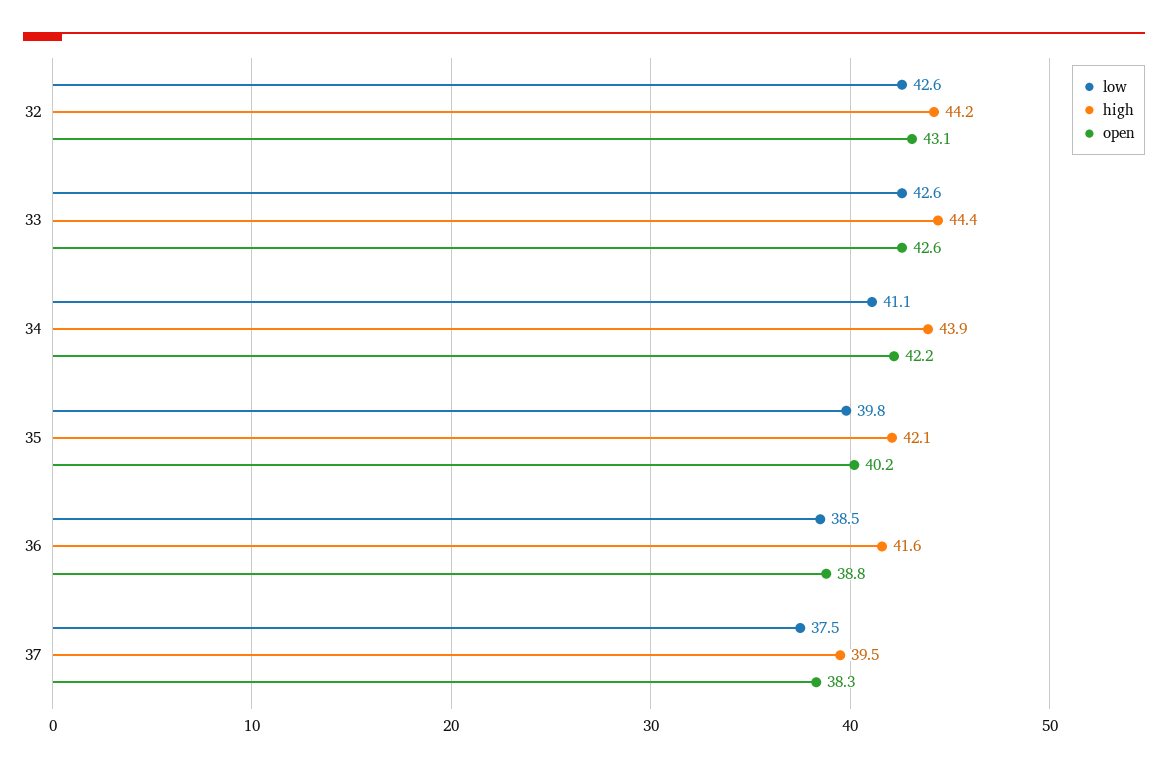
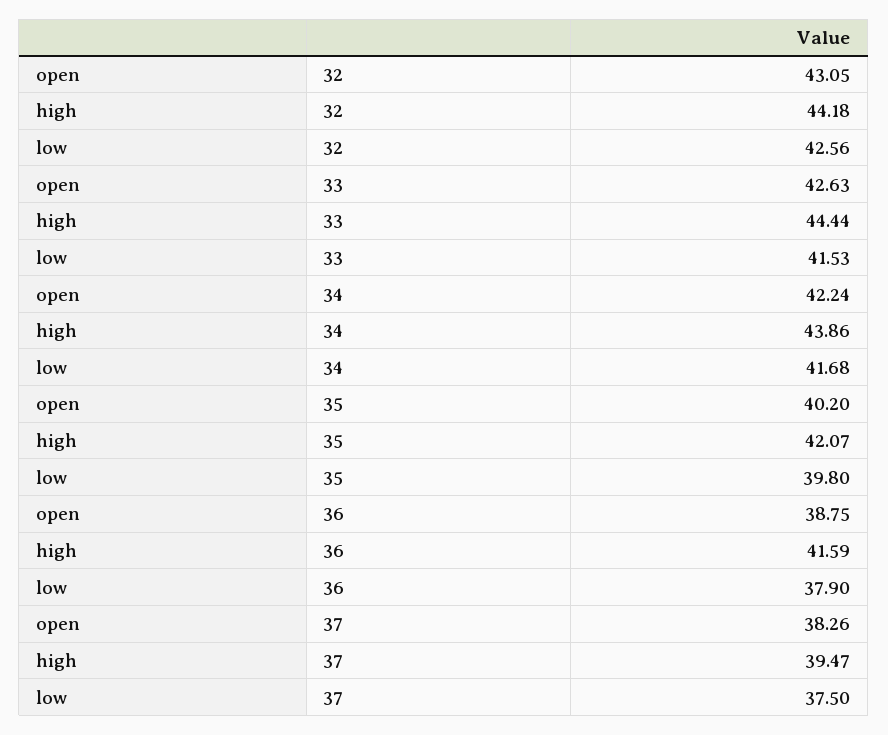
low, 33: 42.6 -> 41.53
low, 34: 41.1 -> 41.68
low, 36: 38.5 -> 37.9

